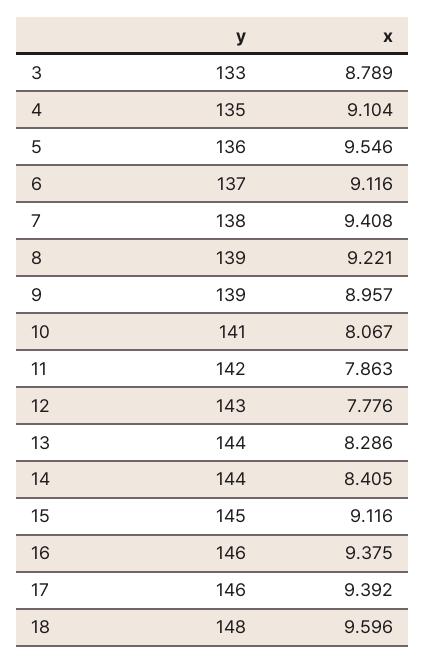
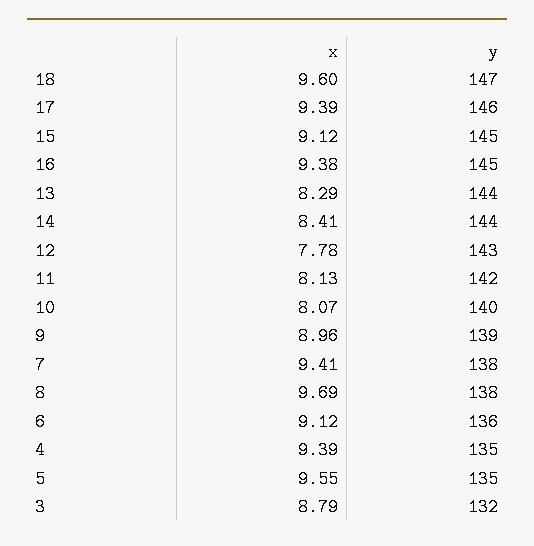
y, 3: 133 -> 132
x, 4: 9.104 -> 9.39
y, 5: 136 -> 135
y, 6: 137 -> 136
y, 8: 139 -> 138
x, 8: 9.221 -> 9.69
y, 10: 141 -> 140
x, 11: 7.863 -> 8.13
y, 16: 146 -> 145
y, 18: 148 -> 147

